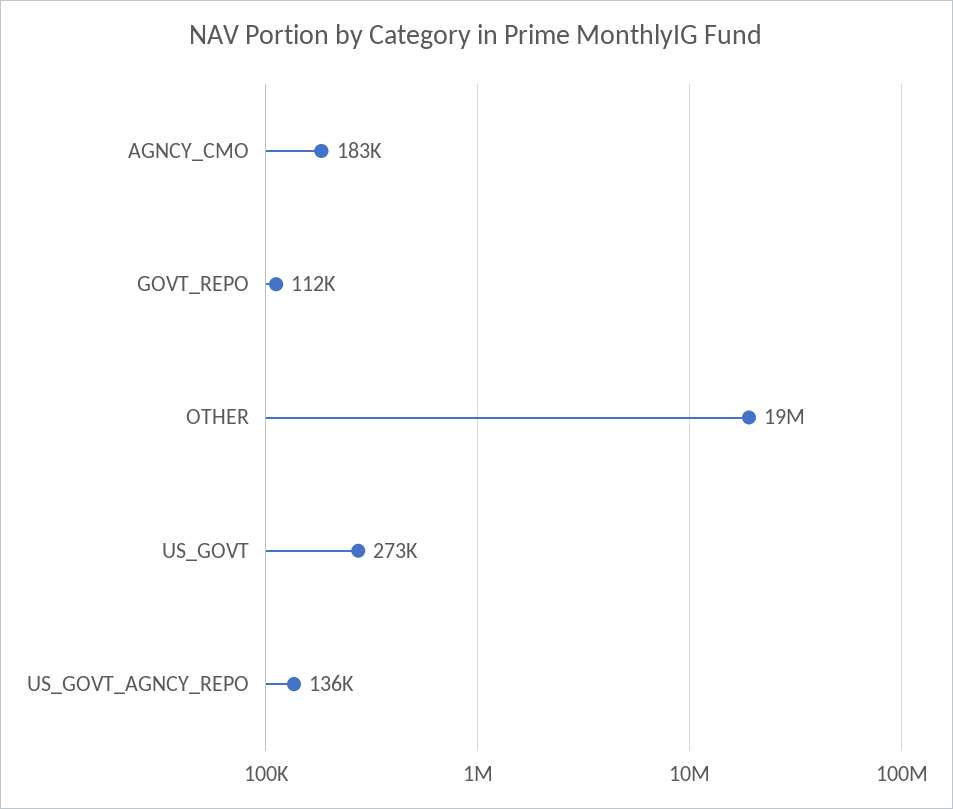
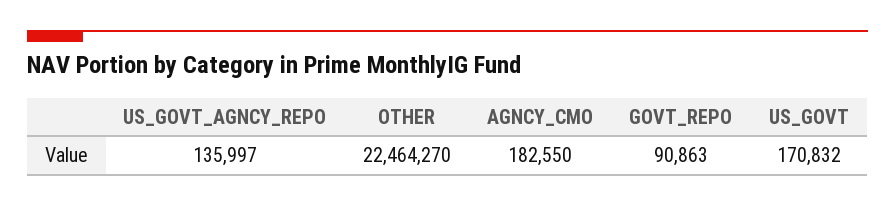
GOVT_REPO: 112000 -> 90863
OTHER: 19000000 -> 22464270
US_GOVT: 273000 -> 170832

